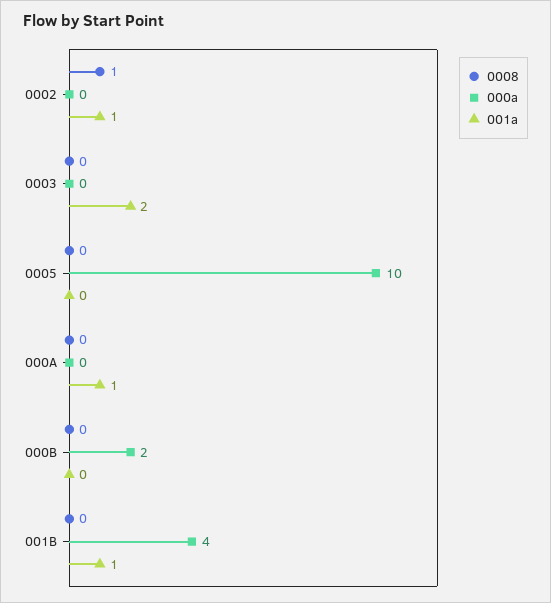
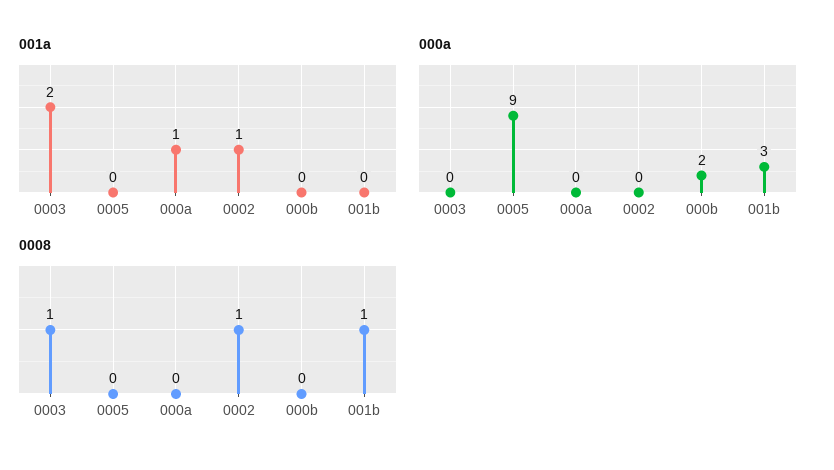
0008, 0003: 0 -> 1
000a, 0005: 10 -> 9
0008, 001B: 0 -> 1
000a, 001B: 4 -> 3
001a, 001B: 1 -> 0

